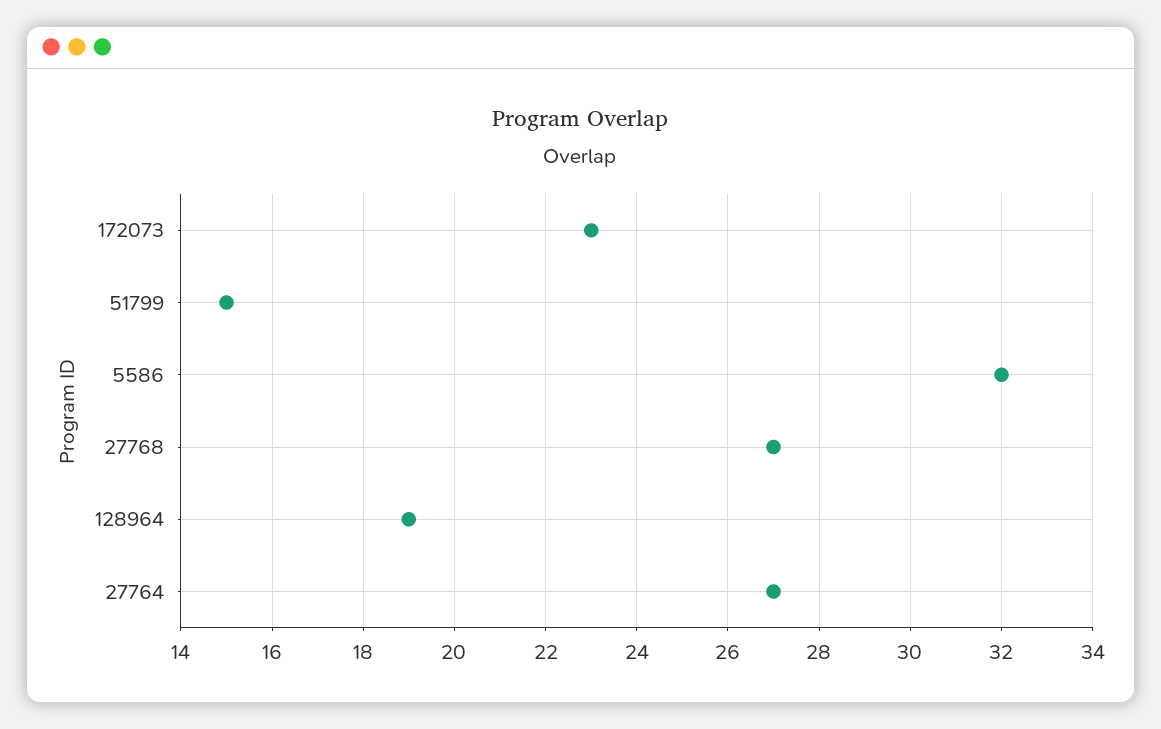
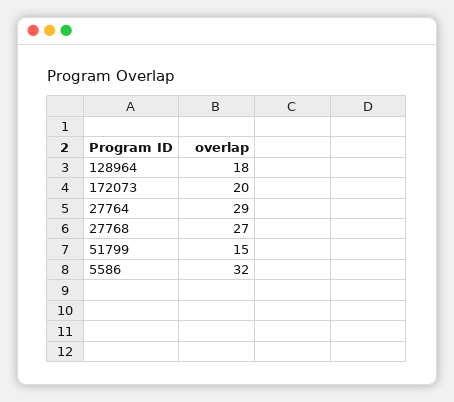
172073: 23 -> 20
128964: 19 -> 18
27764: 27 -> 29

